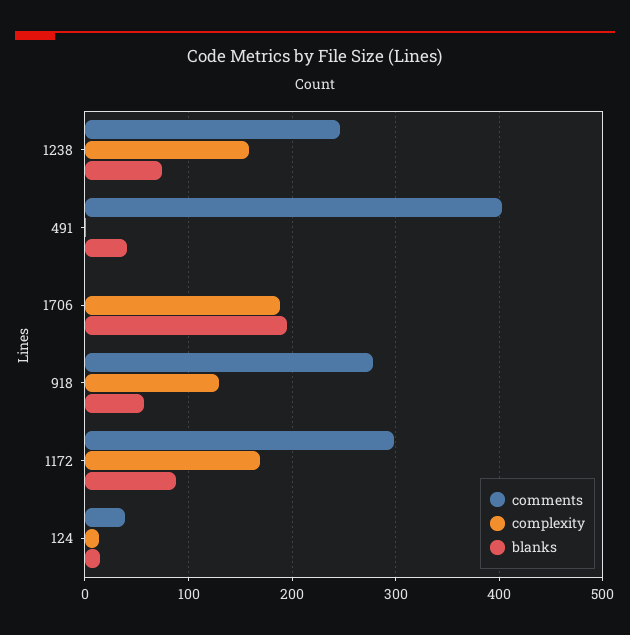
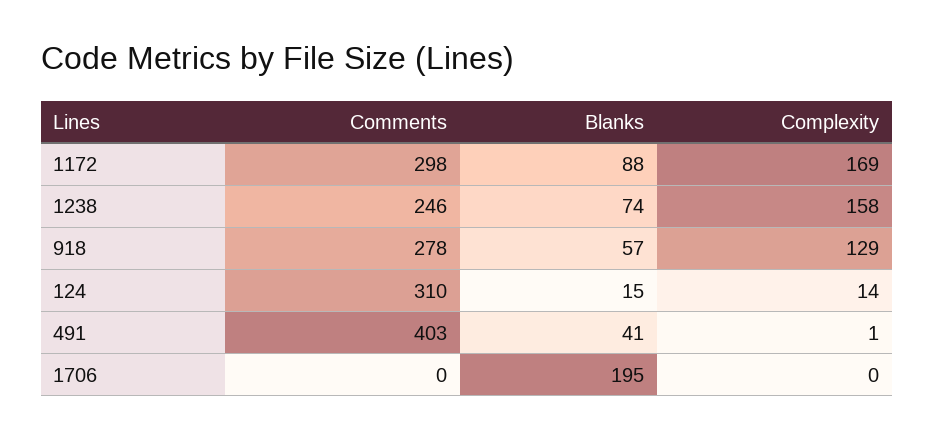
complexity, 1706: 190 -> 0
comments, 124: 40 -> 310

